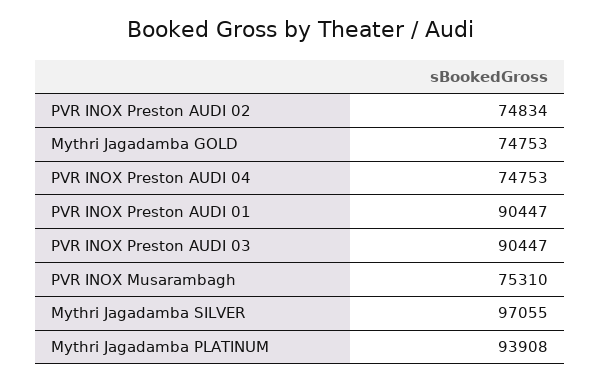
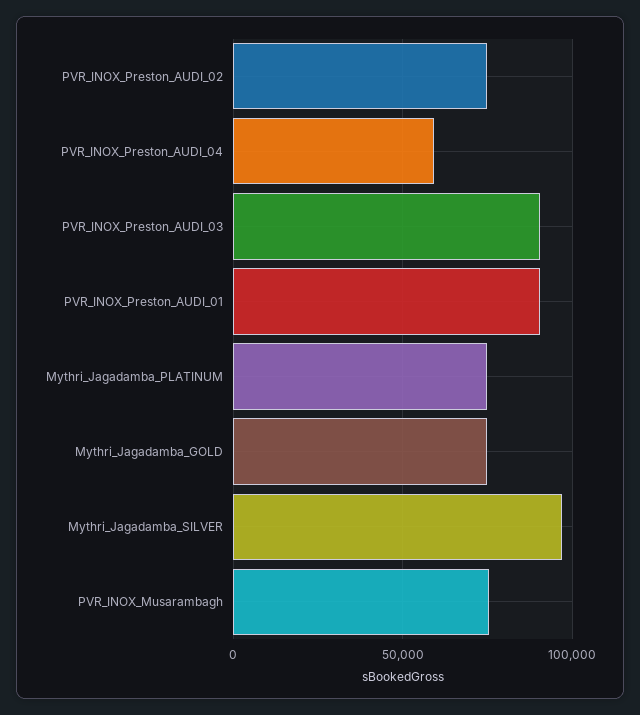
PVR INOX Preston AUDI 04: 74753 -> 60000
Mythri Jagadamba PLATINUM: 93908 -> 75000

